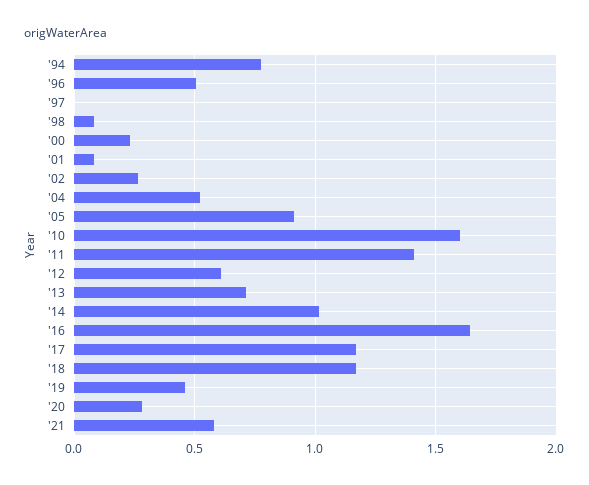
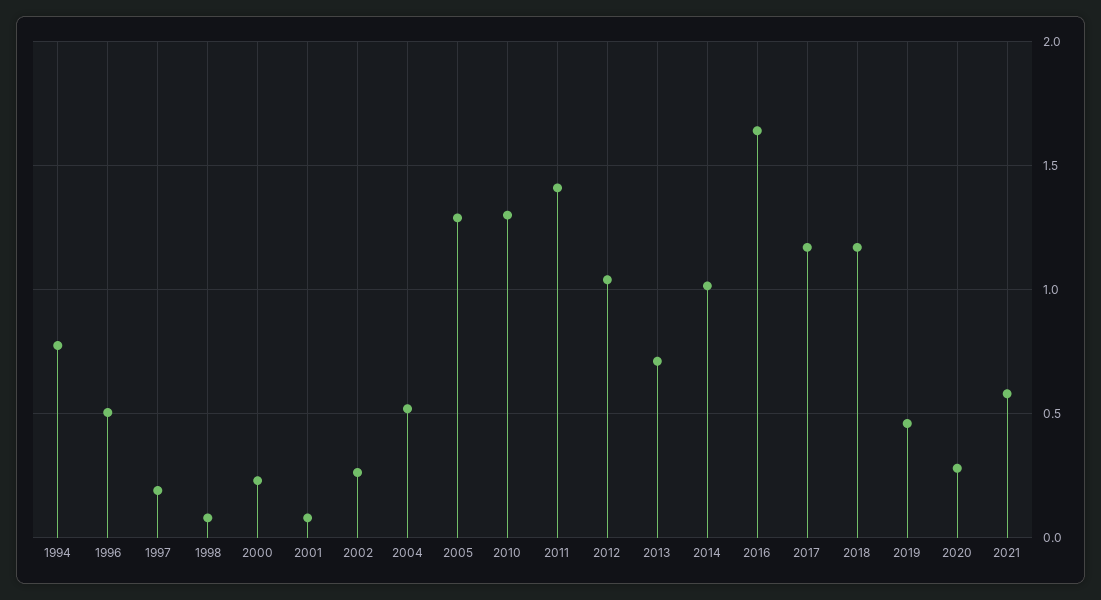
'97: 0 -> 0.2
'05: 0.9 -> 1.3
'10: 1.6 -> 1.3
'12: 0.6 -> 1.05

